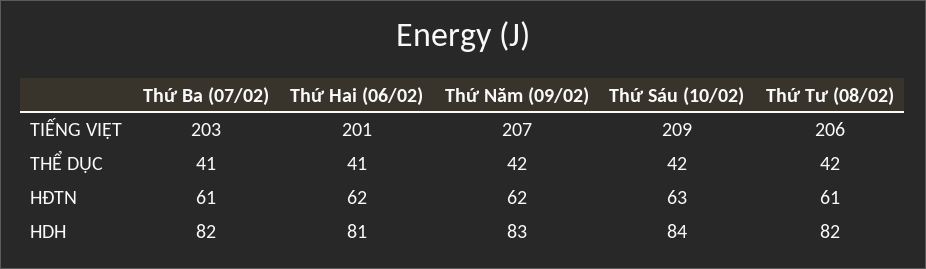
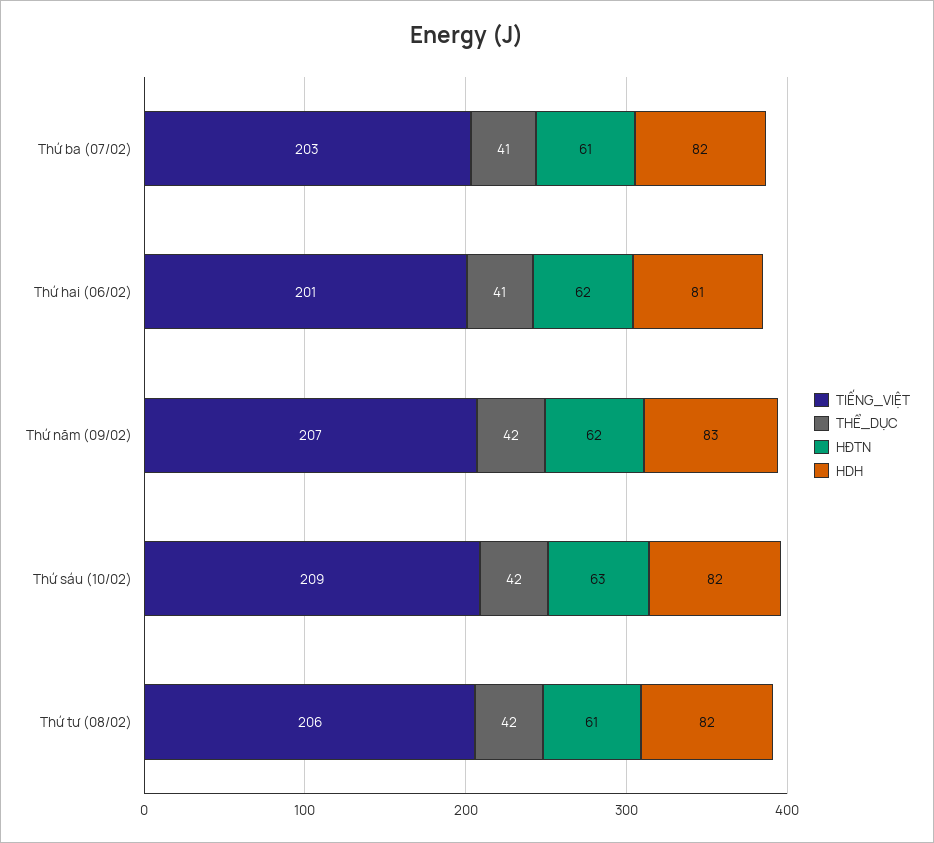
HDH, Thứ Sáu (10/02): 84 -> 82

